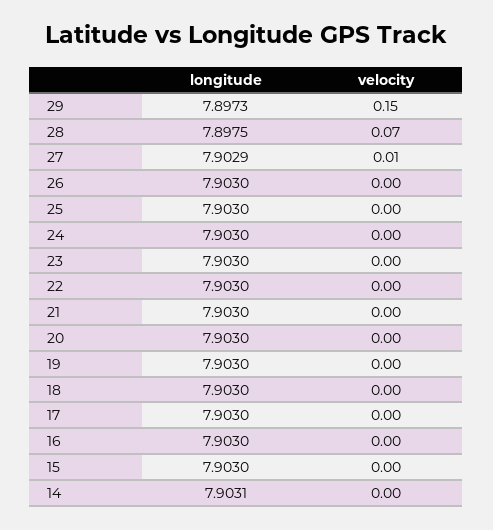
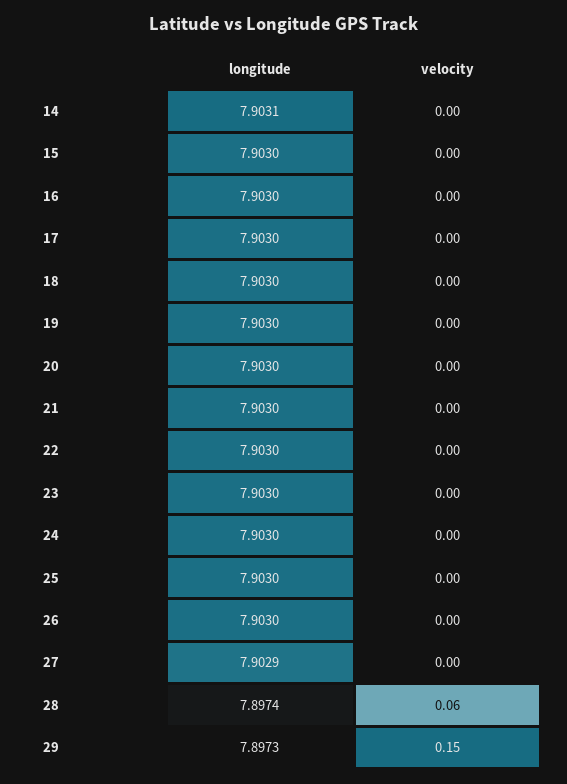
longitude, 28: 7.8975 -> 7.8974
velocity, 28: 0.07 -> 0.06
velocity, 27: 0.01 -> 0

